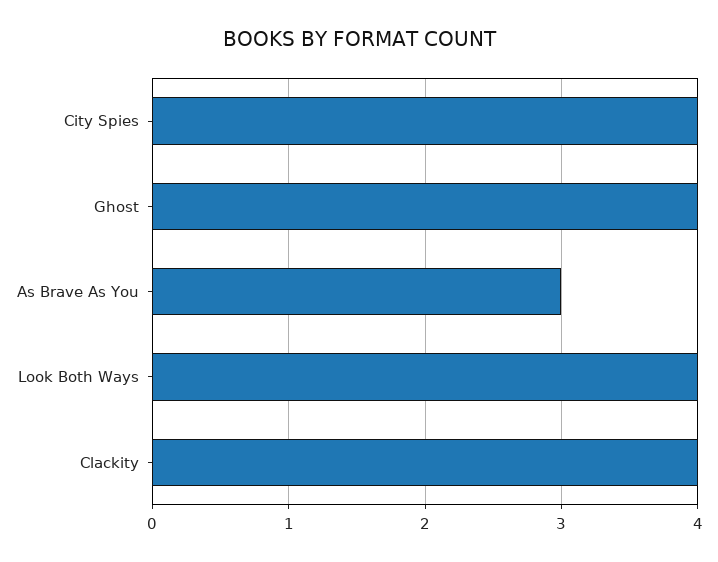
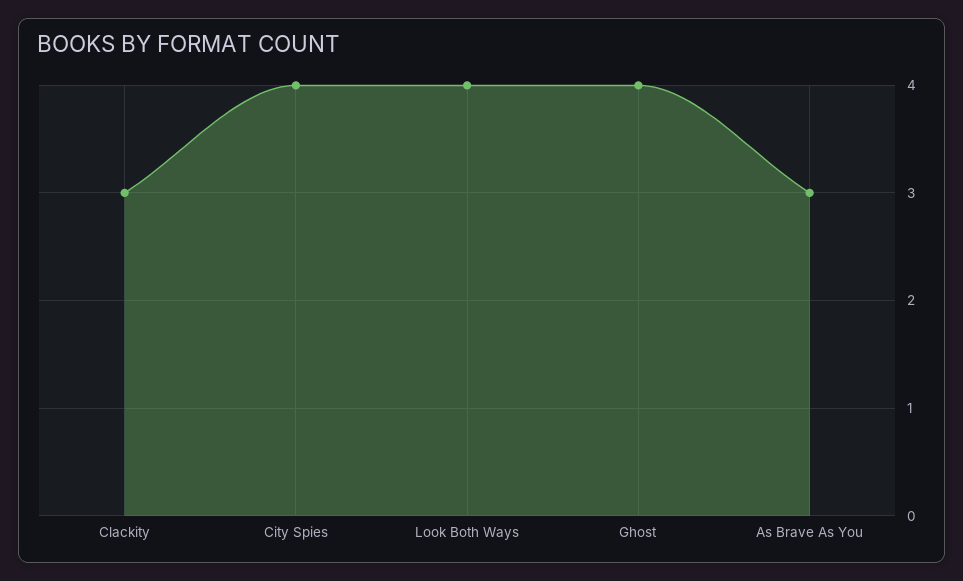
Clackity: 4 -> 3

